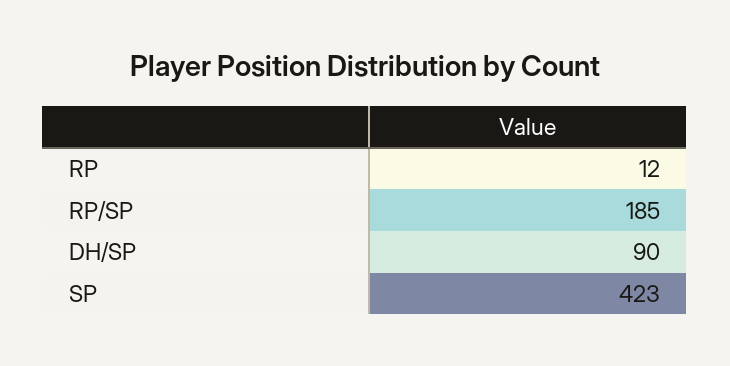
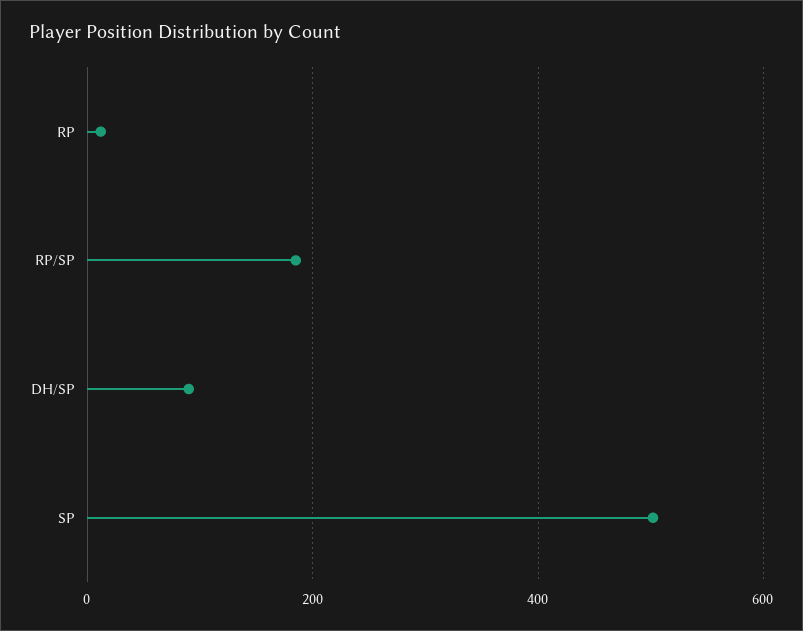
SP: 423 -> 500

